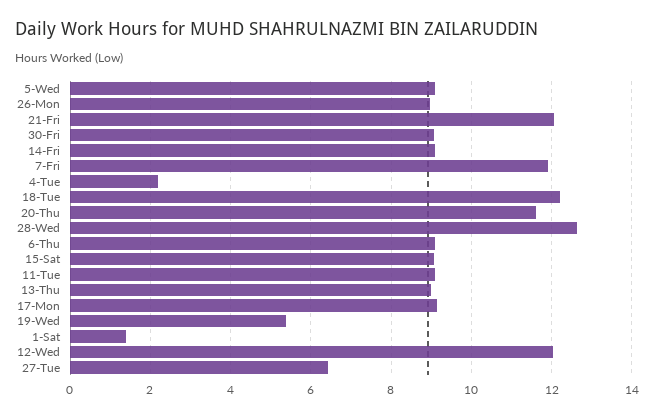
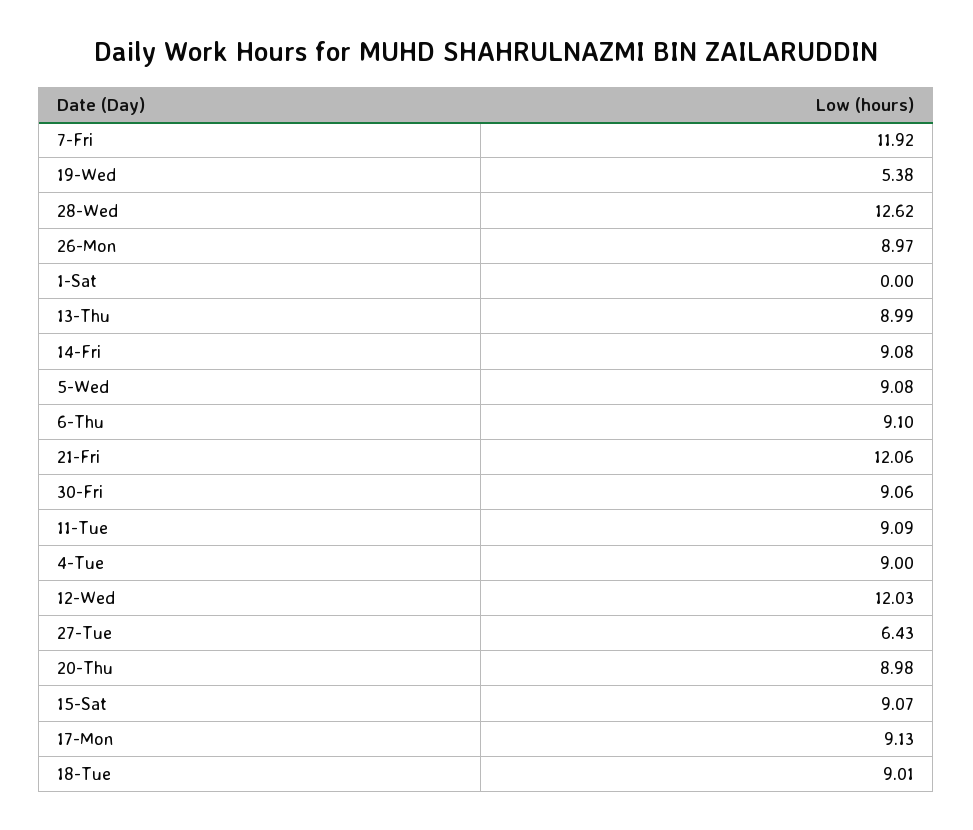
4-Tue: 2.2 -> 9
18-Tue: 12.2 -> 9.01
20-Thu: 11.6 -> 8.98
1-Sat: 1.4 -> 0

